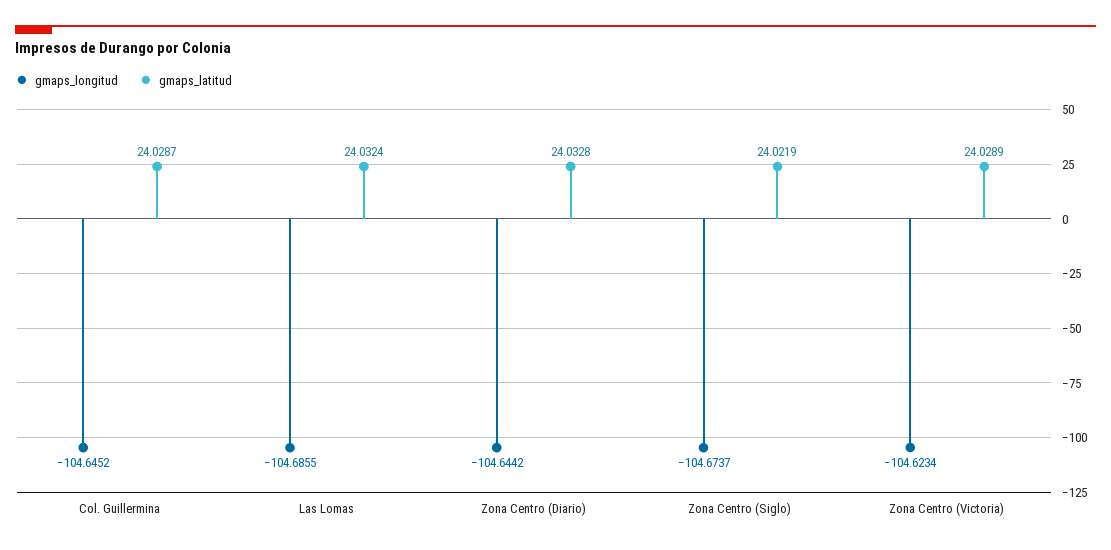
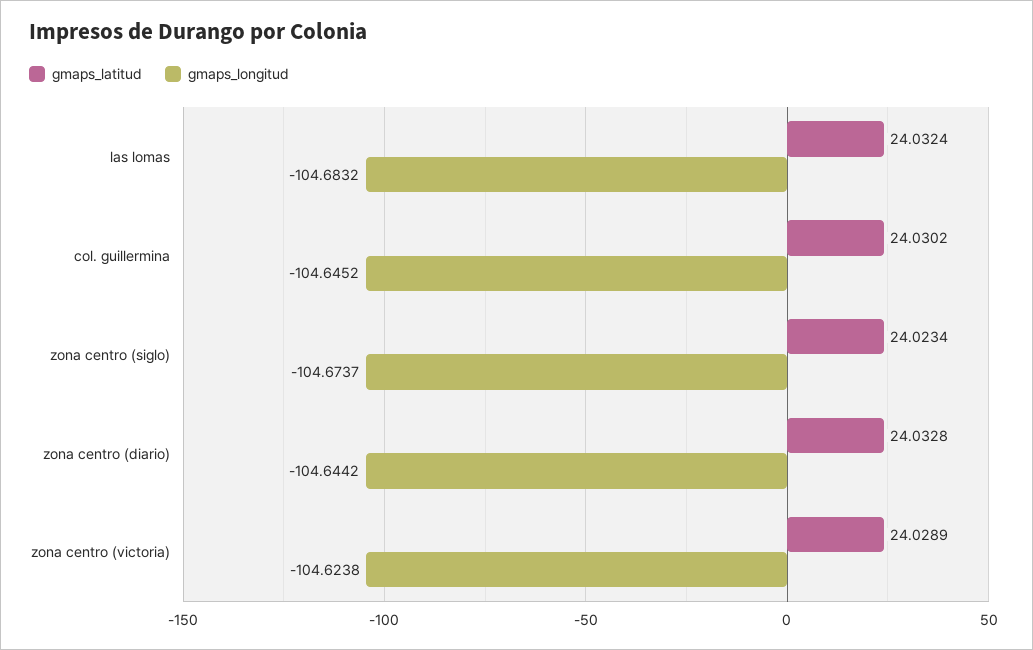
gmaps_latitud, Col. Guillermina: 24.0287 -> 24.0302
gmaps_longitud, Las Lomas: -104.6855 -> -104.6832
gmaps_latitud, Zona Centro (Siglo): 24.0219 -> 24.0234
gmaps_longitud, Zona Centro (Victoria): -104.6234 -> -104.6238

